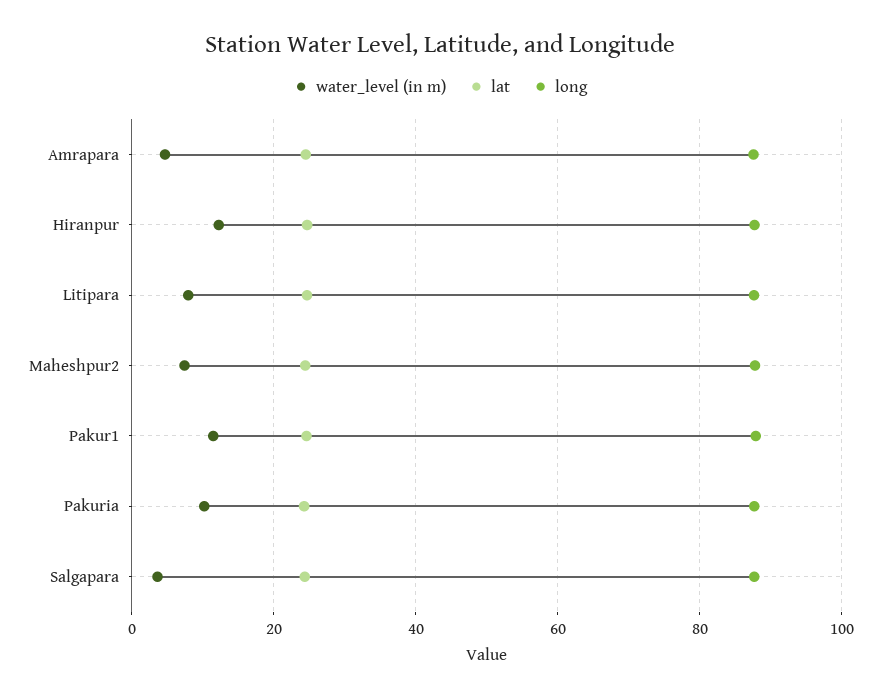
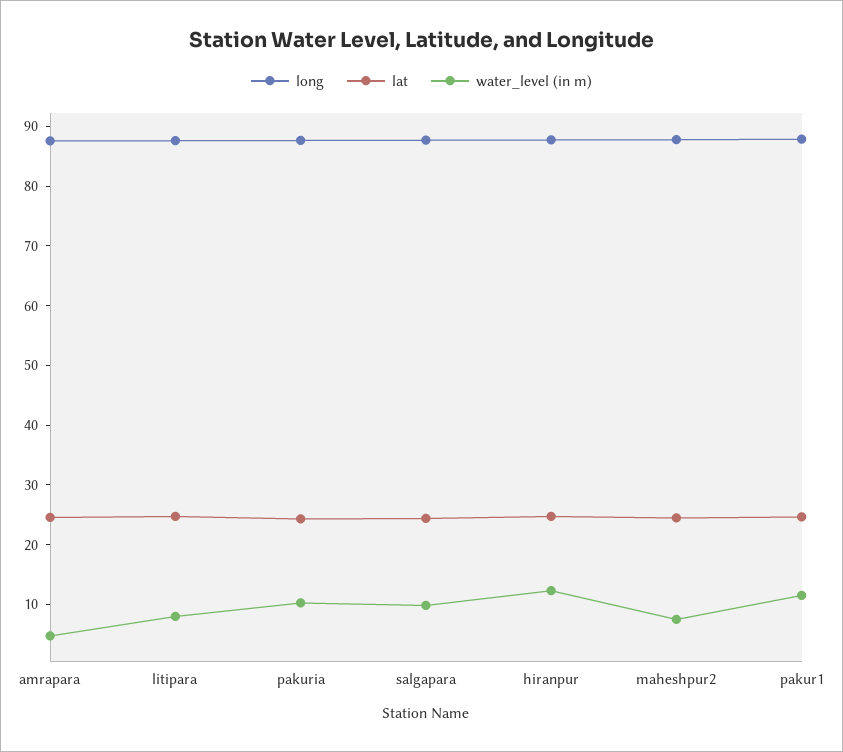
water_level (in m), Salgapara: 4 -> 10

